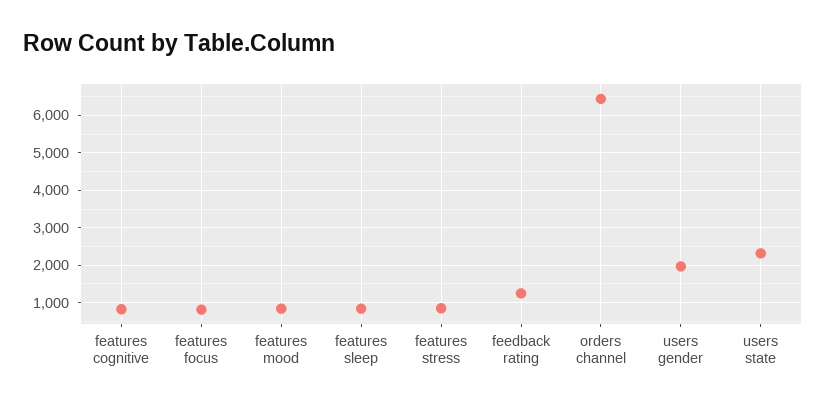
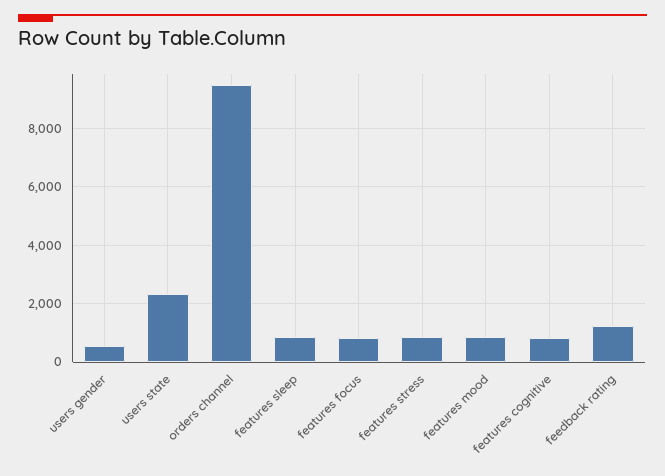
orders channel: 6400 -> 9500
users gender: 2000 -> 500

